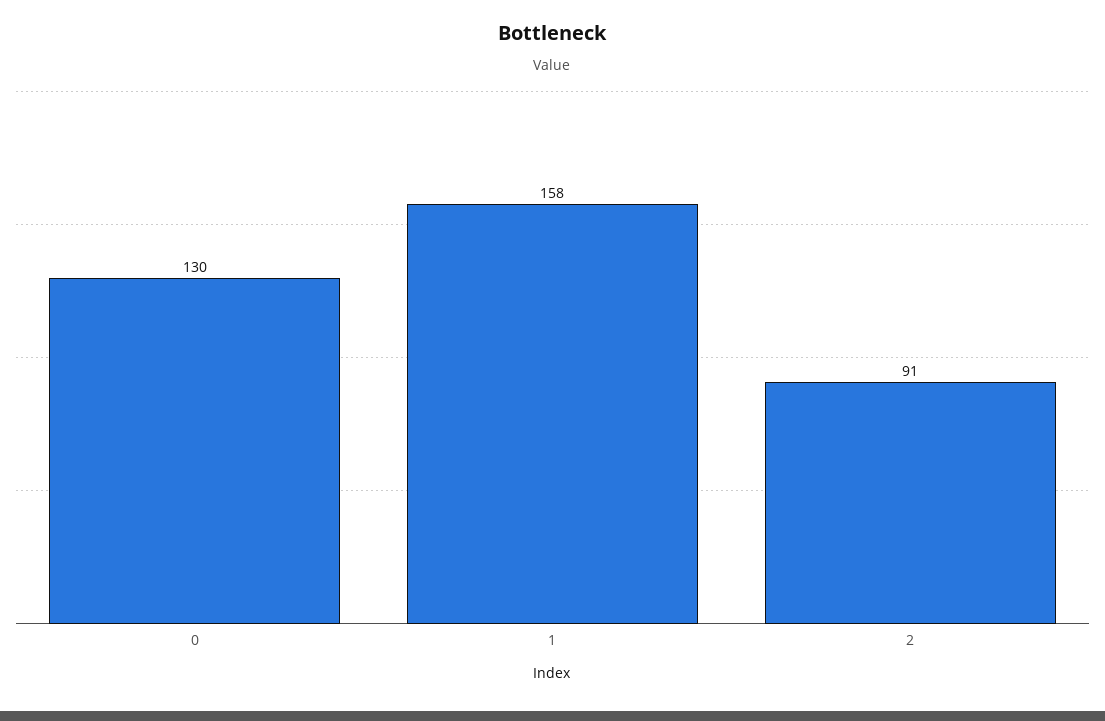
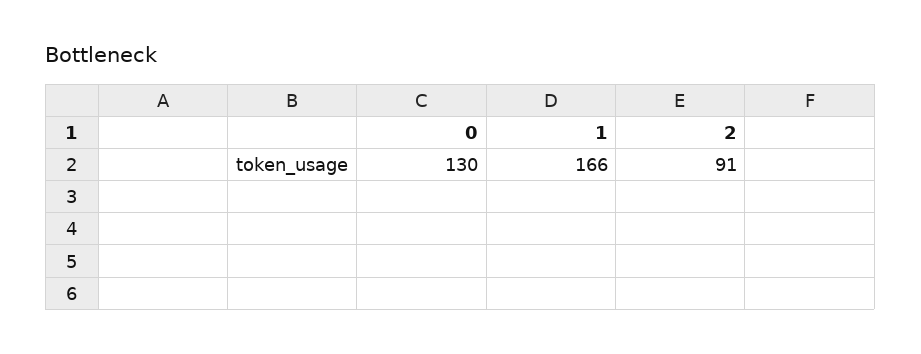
1: 158 -> 166

